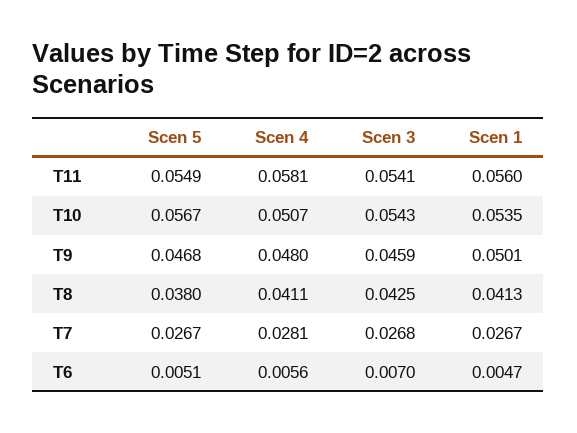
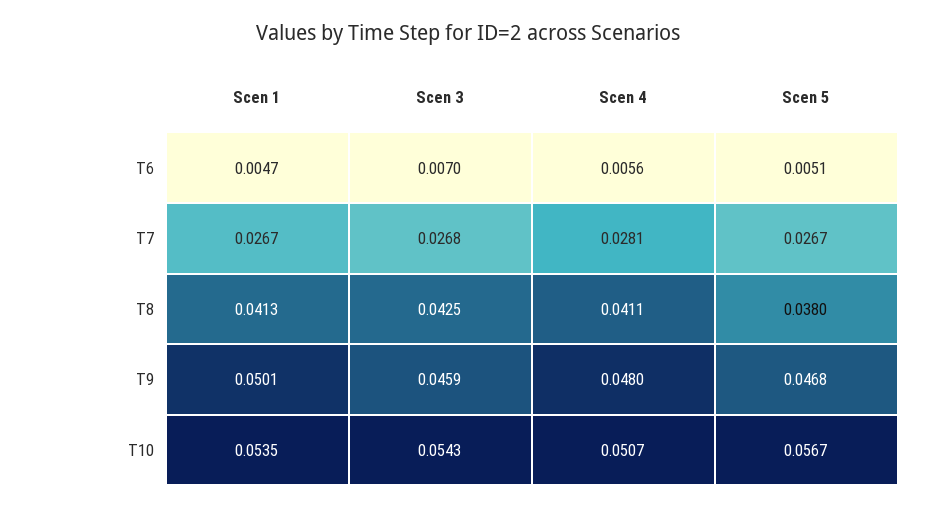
Scen 5, T11: 0.0549 -> none
Scen 4, T11: 0.0581 -> none
Scen 3, T11: 0.0541 -> none
Scen 1, T11: 0.056 -> none

